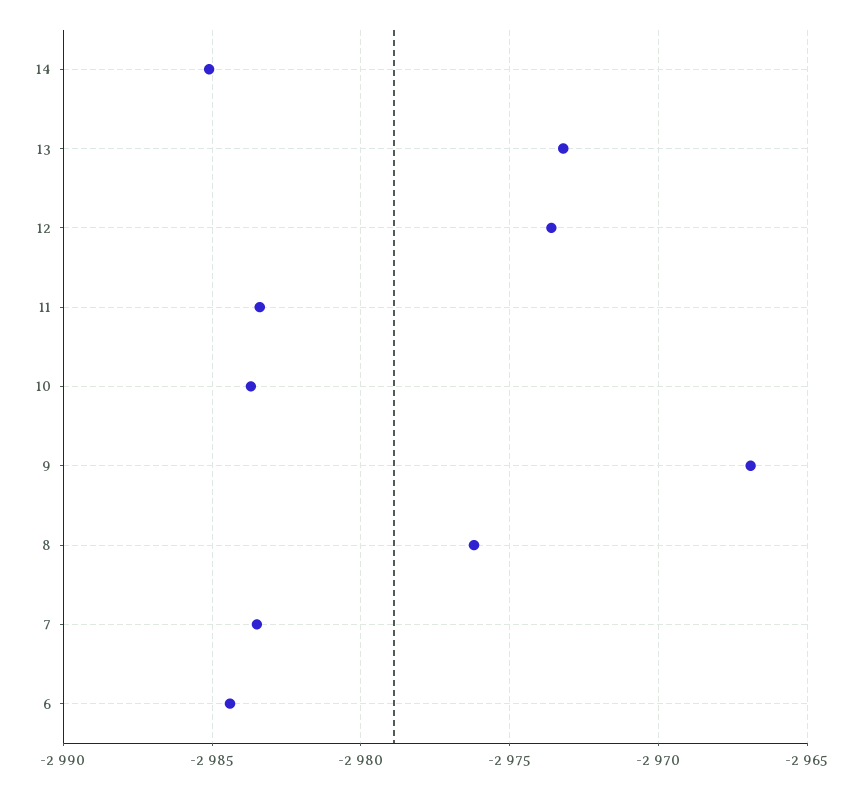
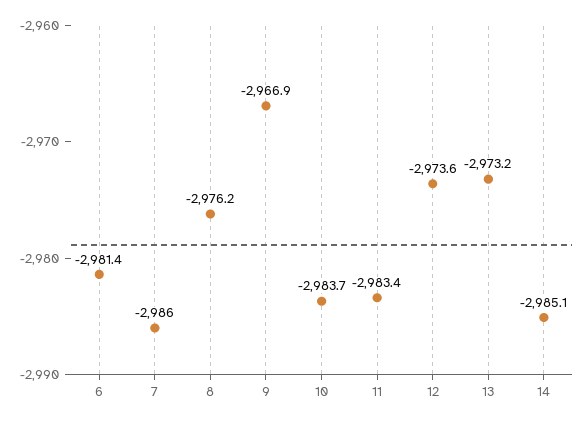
7: -2983.5 -> -2986
6: -2984.5 -> -2981.4

